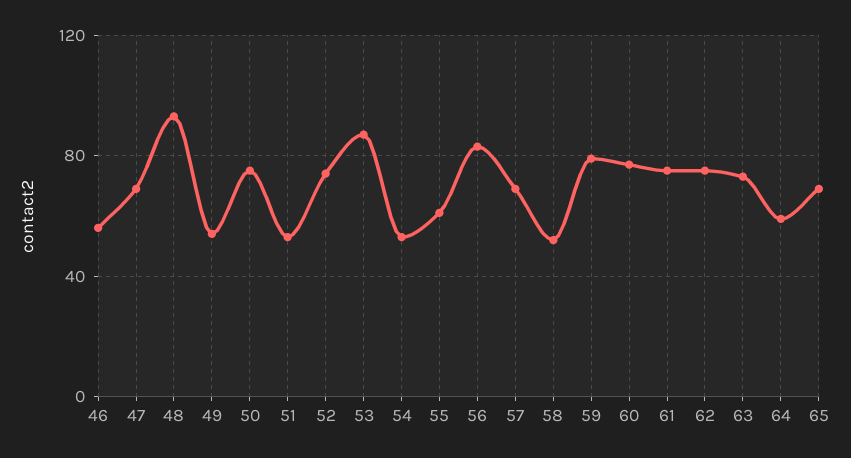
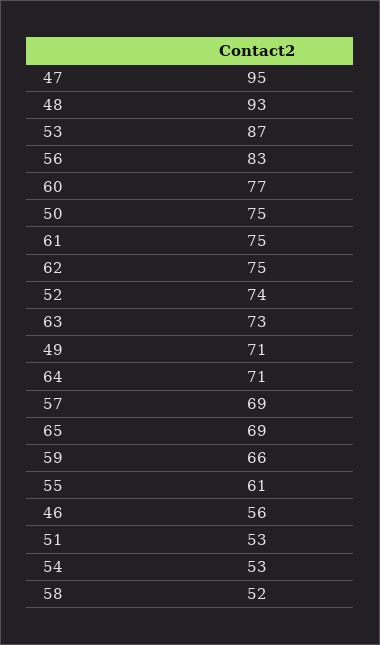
47: 70 -> 95
49: 55 -> 71
59: 80 -> 66
64: 60 -> 71

